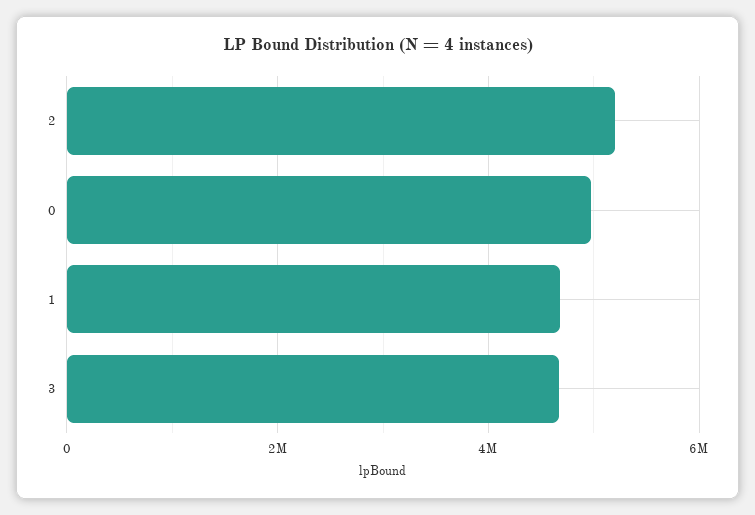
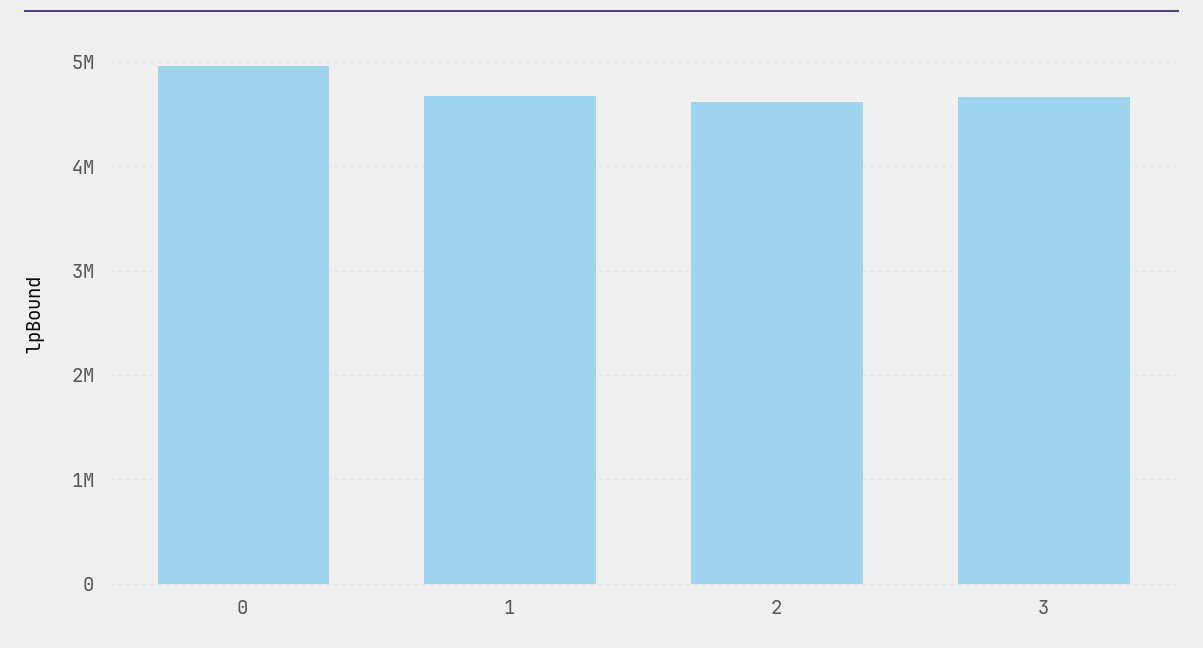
2: 5200000 -> 4600000

